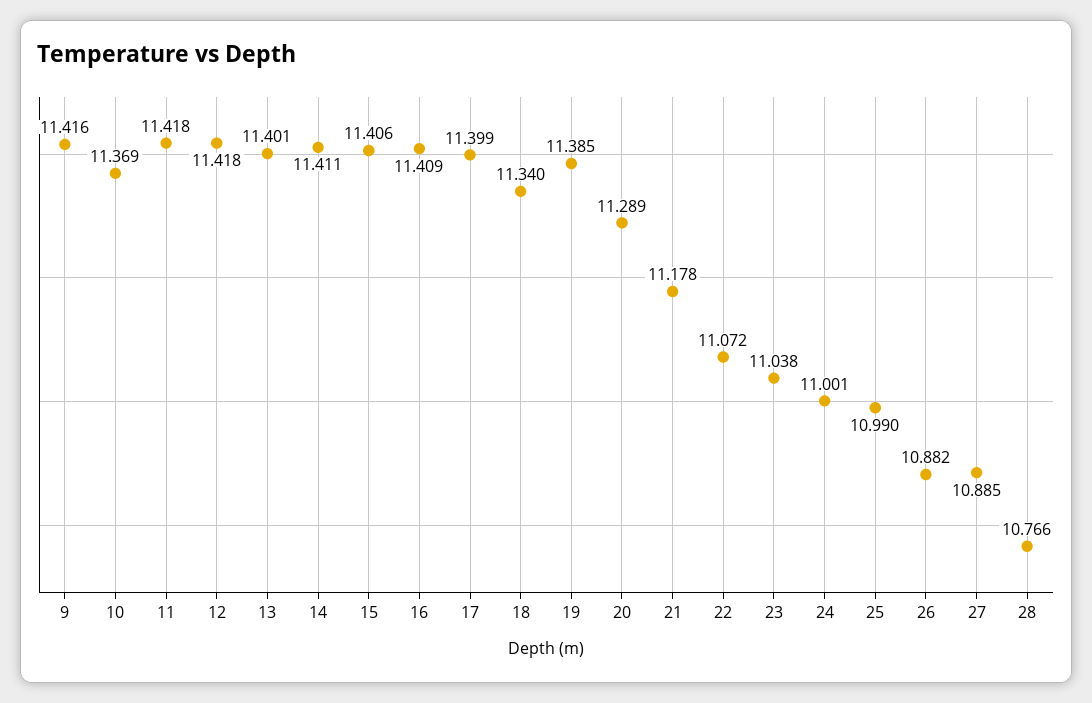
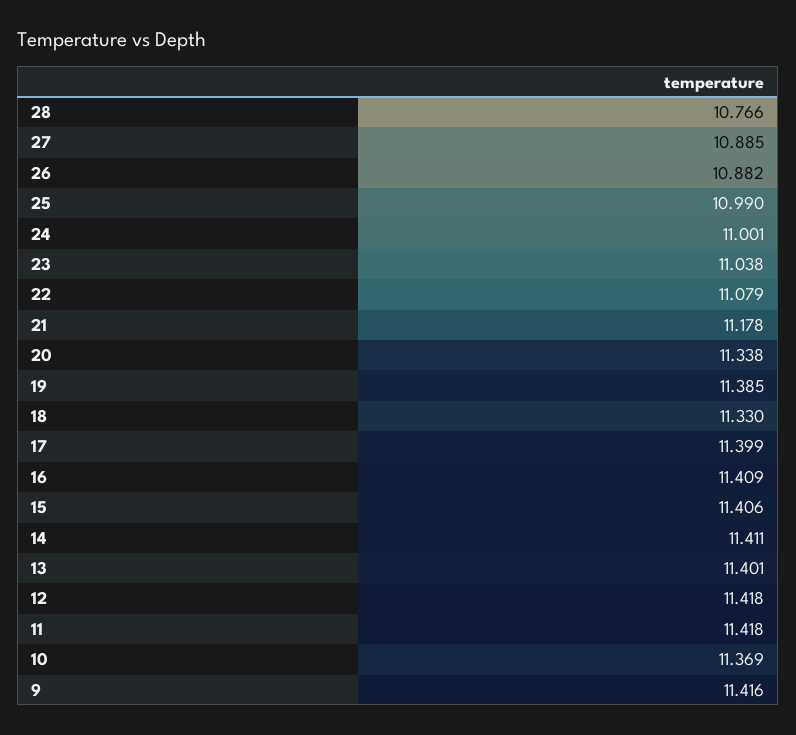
18: 11.34 -> 11.33
20: 11.289 -> 11.338
22: 11.072 -> 11.079

